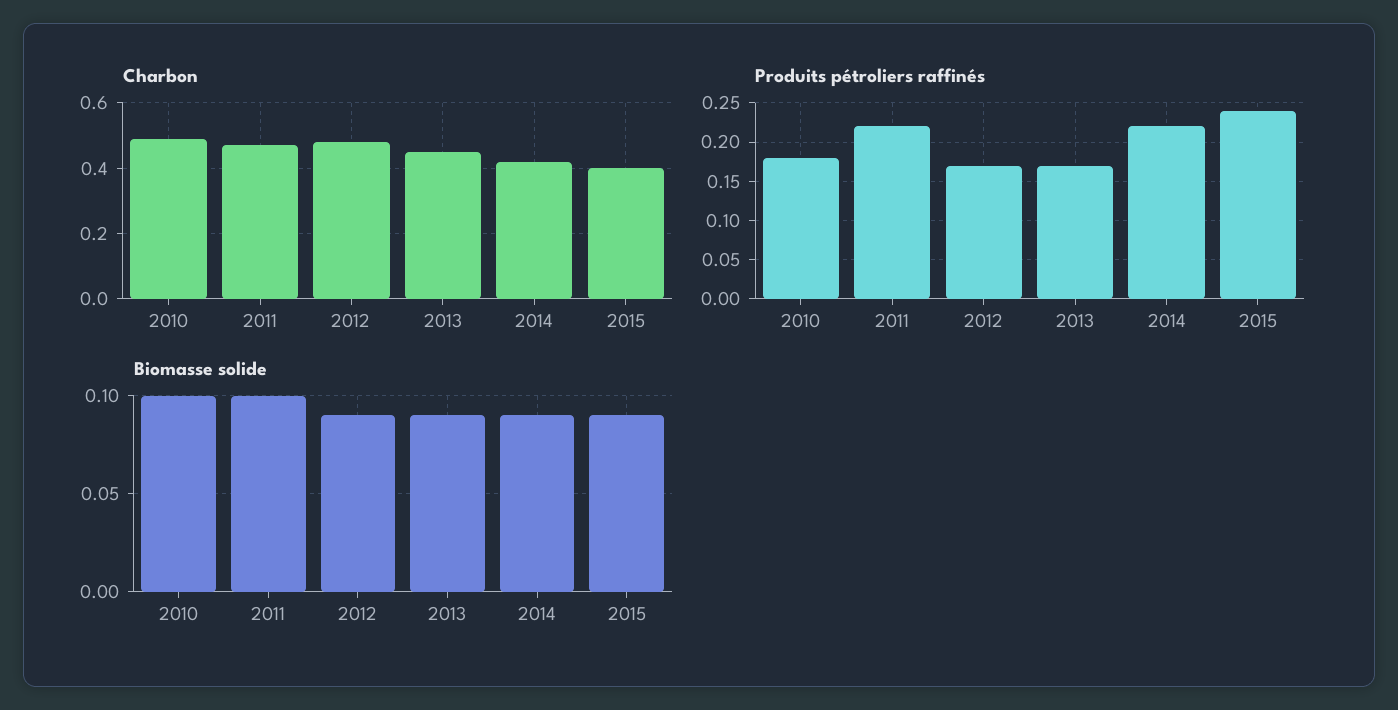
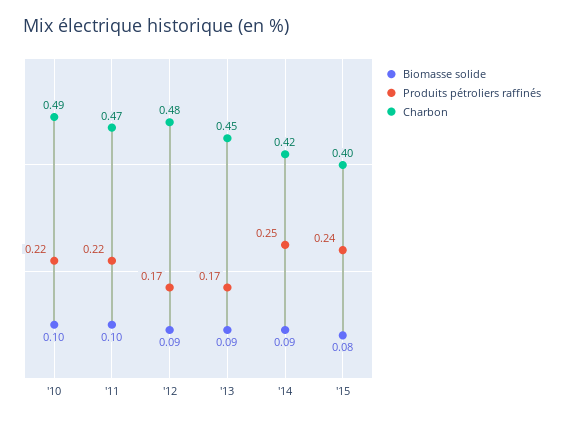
Produits pétroliers raffinés, 2010: 0.18 -> 0.22
Produits pétroliers raffinés, 2014: 0.22 -> 0.25
Biomasse solide, 2015: 0.09 -> 0.08

